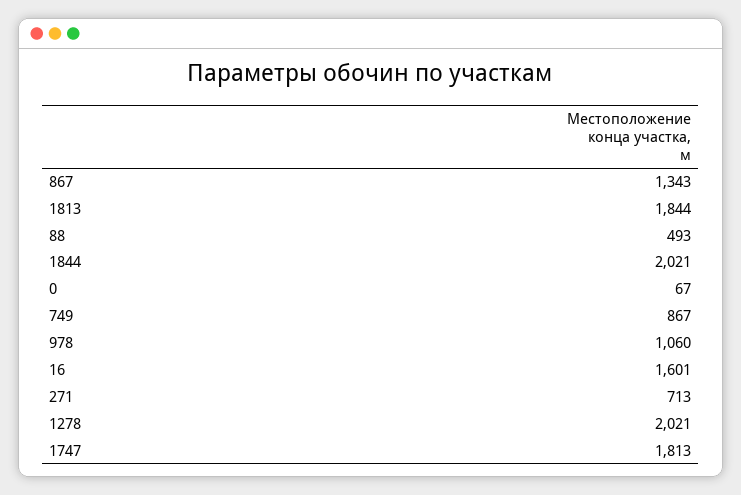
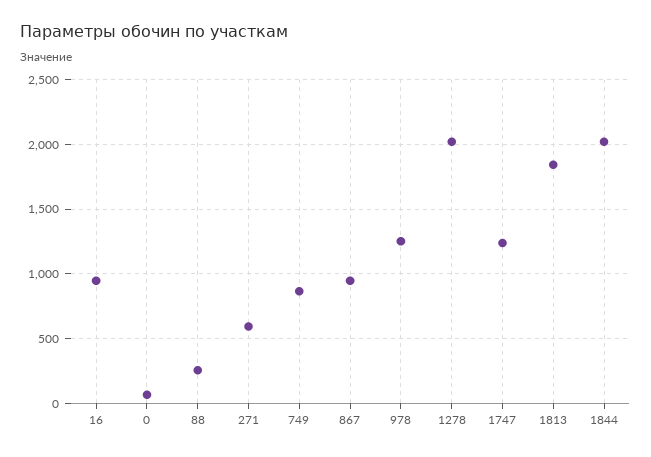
867: 1343 -> 950
88: 493 -> 250
978: 1060 -> 1250
16: 1601 -> 950
271: 713 -> 600
1747: 1813 -> 1250

